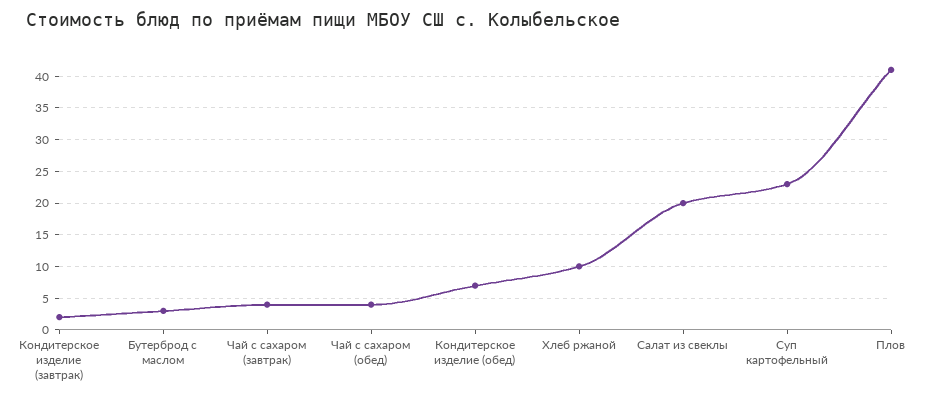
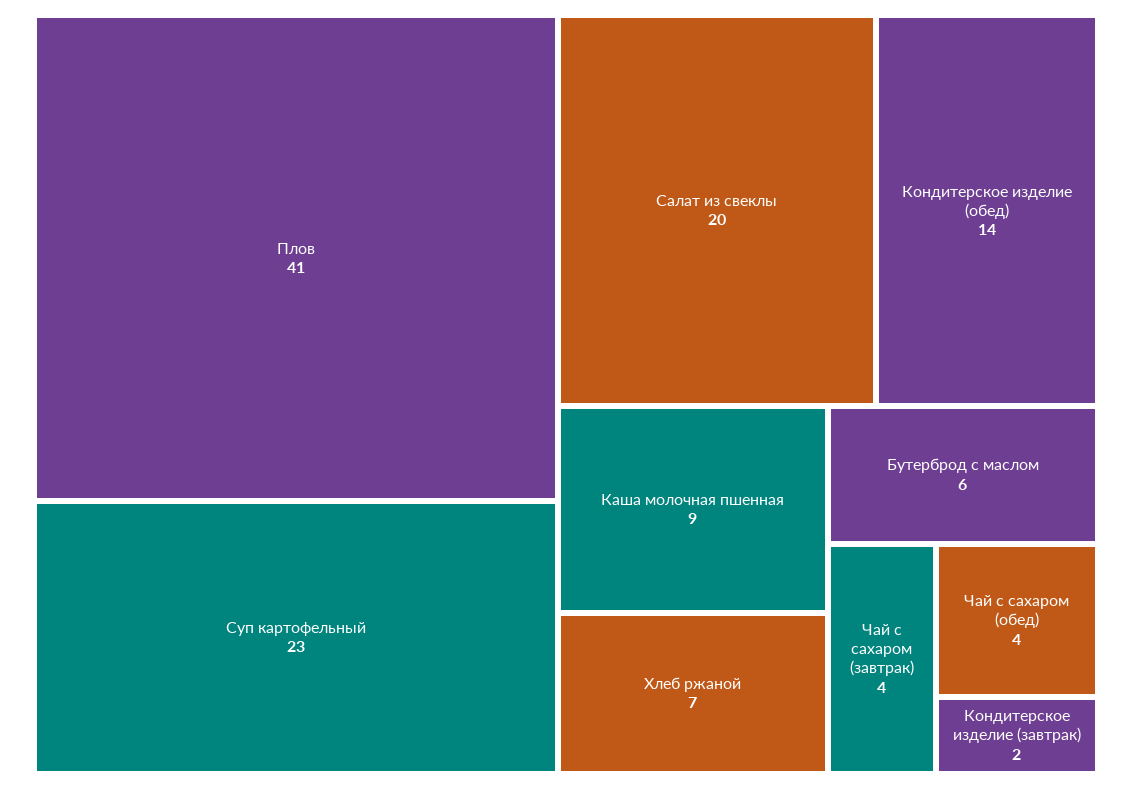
Бутерброд с маслом: 3 -> 6
Кондитерское изделие (обед): 7 -> 14
Хлеб ржаной: 10 -> 7
Каша молочная пшенная: none -> 9

